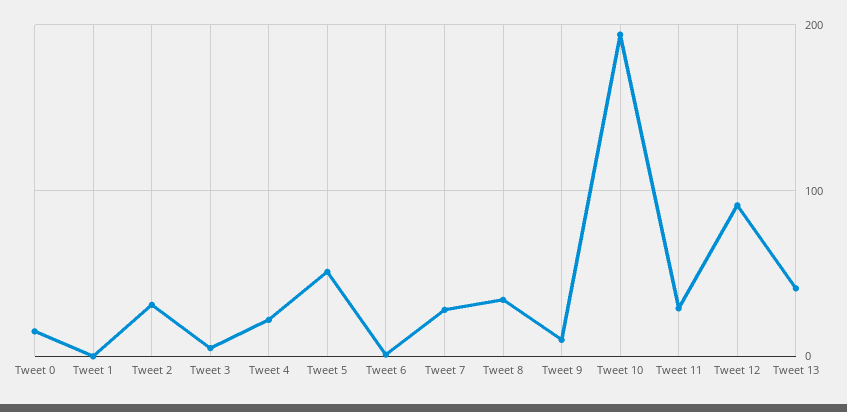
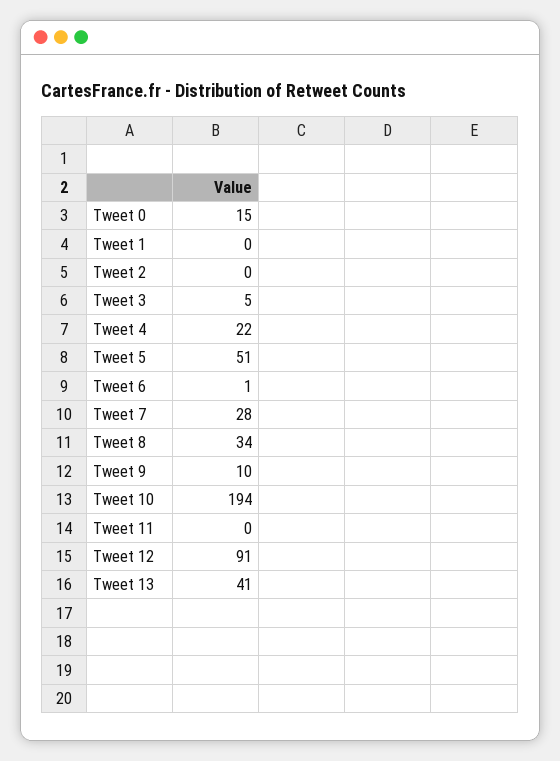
Tweet 2: 30 -> 0
Tweet 11: 30 -> 0

